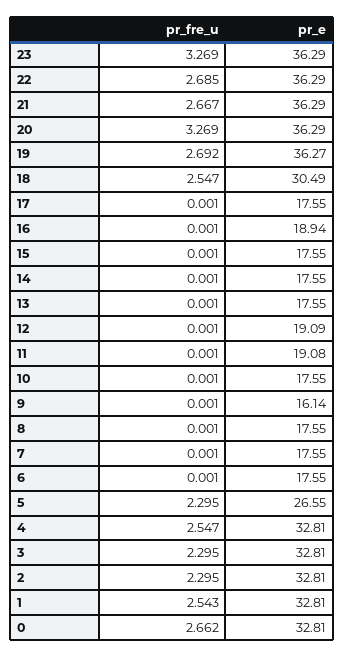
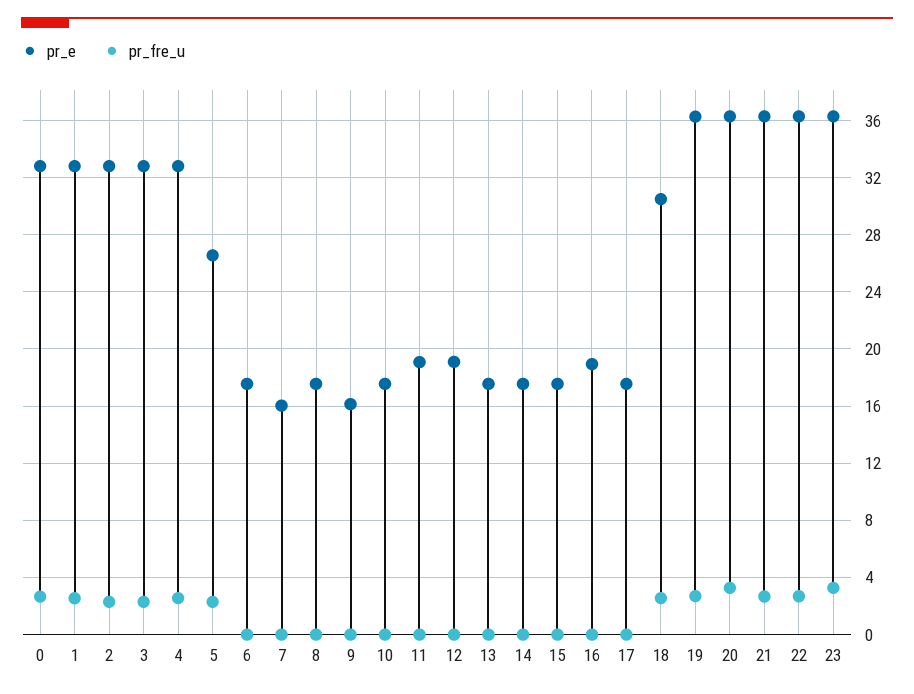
pr_e, 7: 17.55 -> 16

